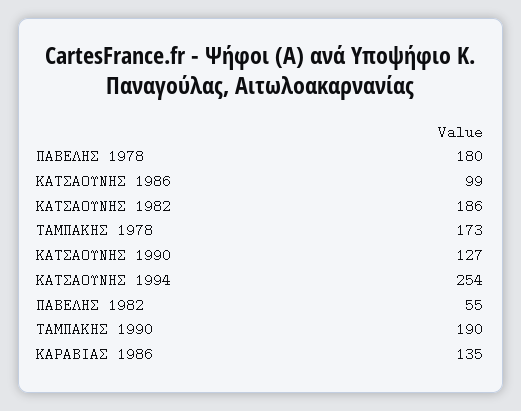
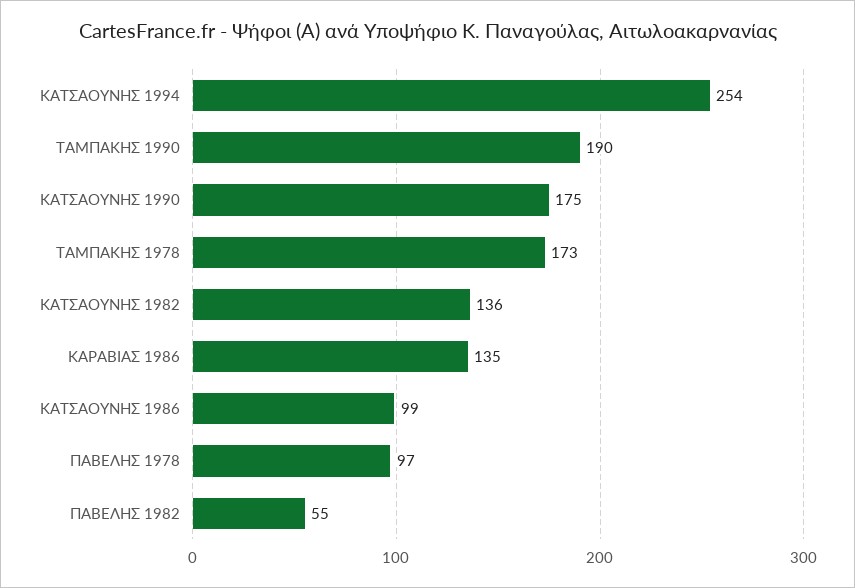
ΠΑΒΕΛΗΣ 1978: 180 -> 97
ΚΑΤΣΑΟΥΝΗΣ 1982: 186 -> 136
ΚΑΤΣΑΟΥΝΗΣ 1990: 127 -> 175

